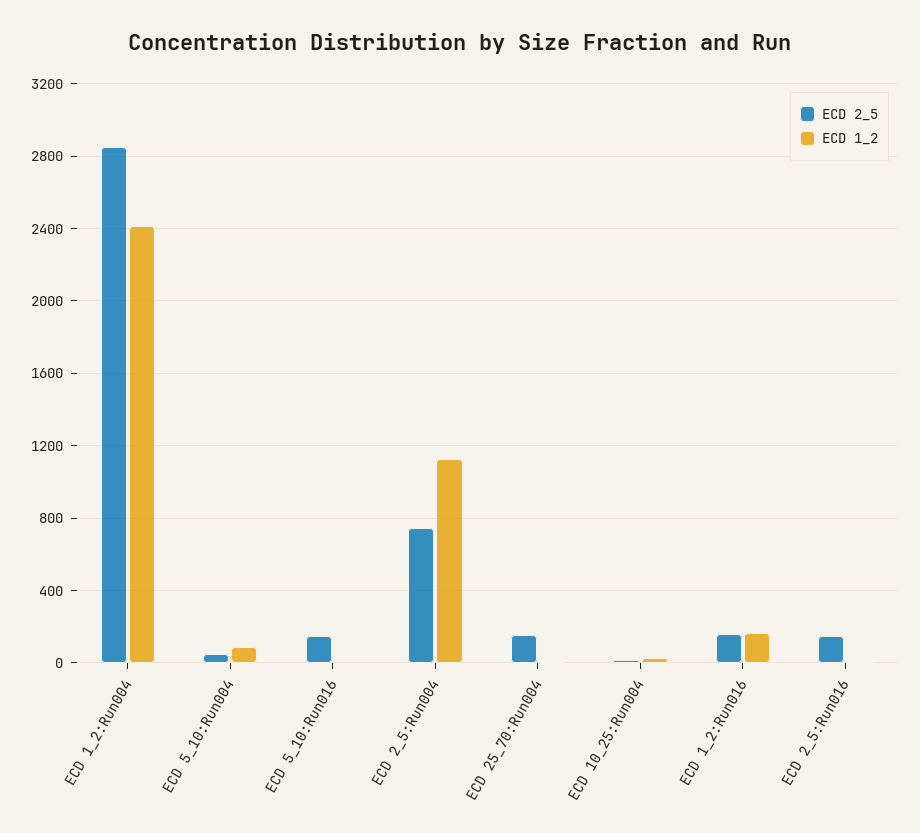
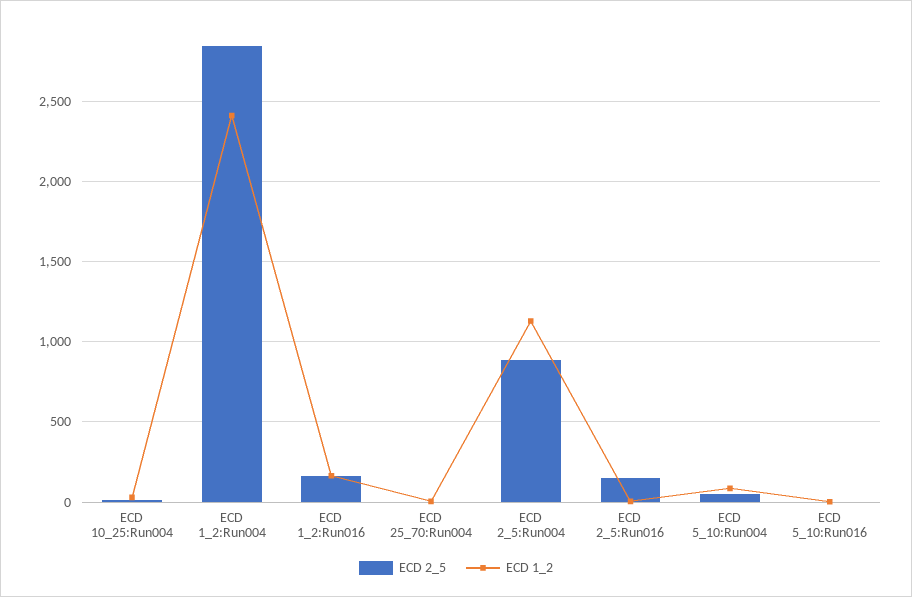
ECD 2_5, ECD 5_10:Run016: 150 -> 0
ECD 2_5, ECD 2_5:Run004: 750 -> 900
ECD 2_5, ECD 25_70:Run004: 150 -> 0

